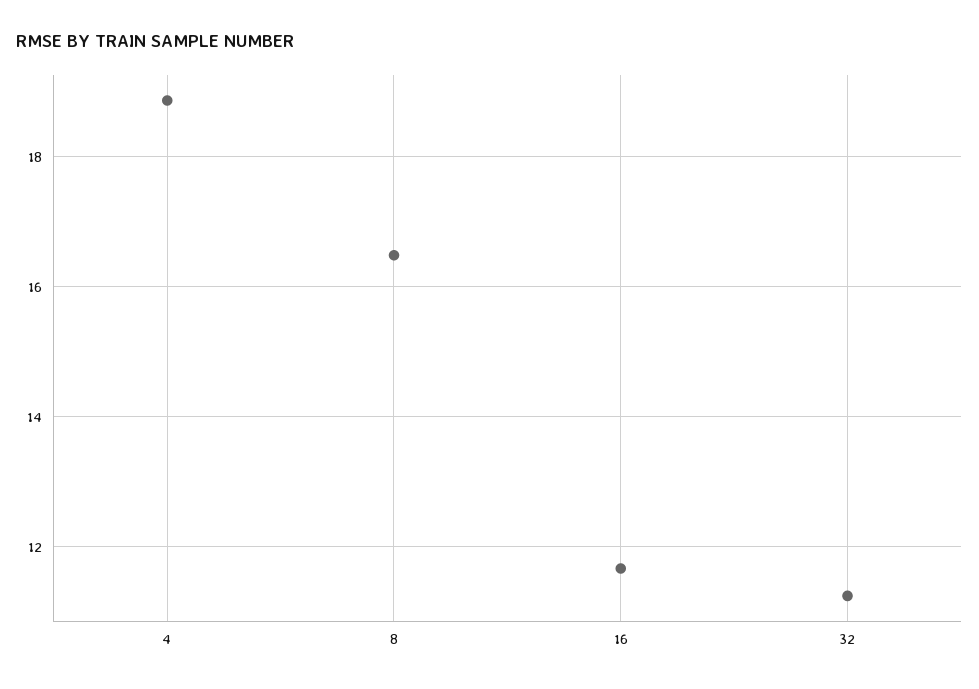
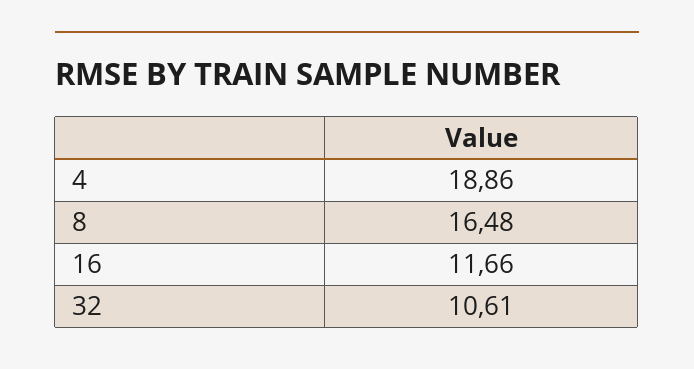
32: 11.2 -> 10.61

